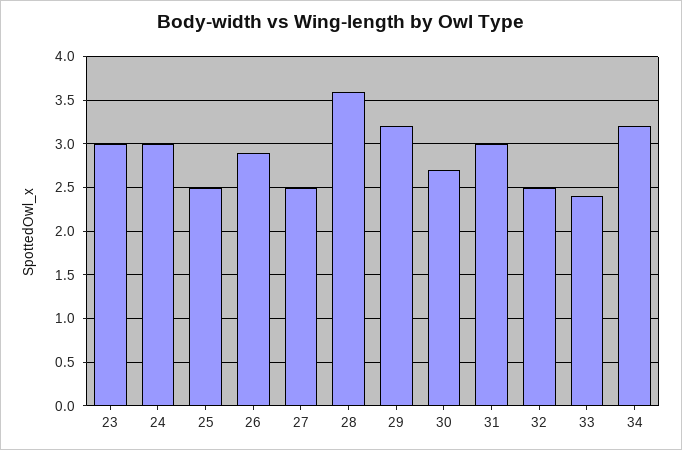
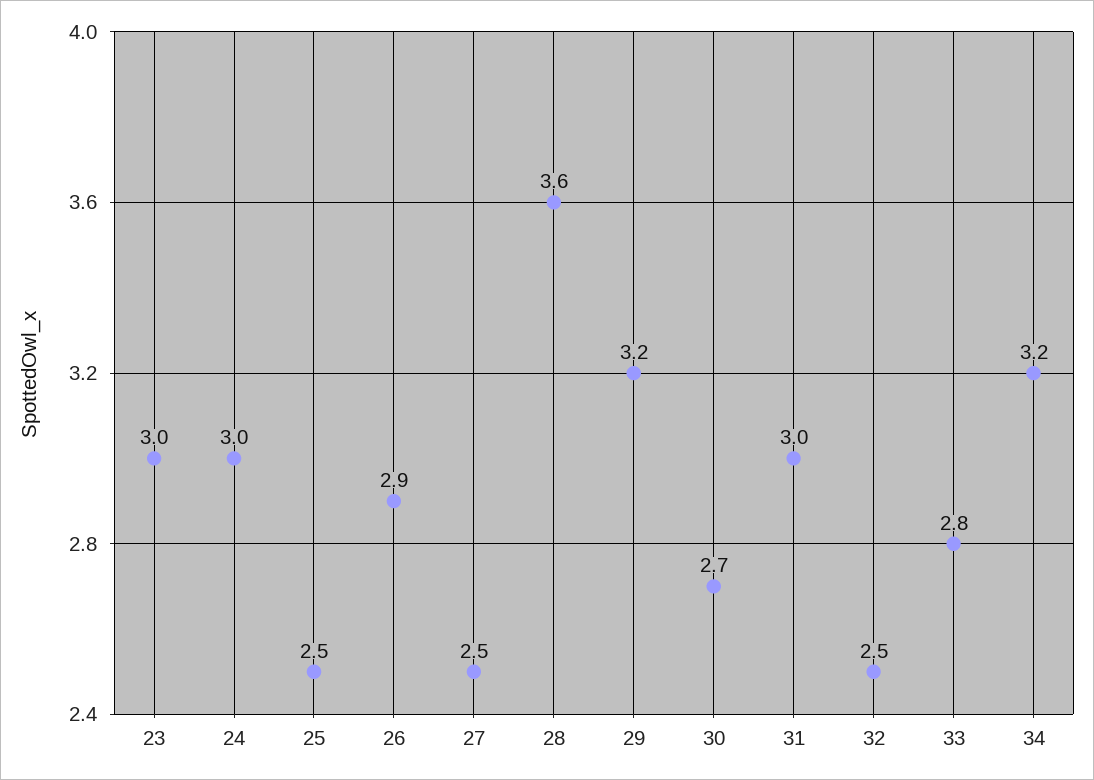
33: 2.4 -> 2.8

